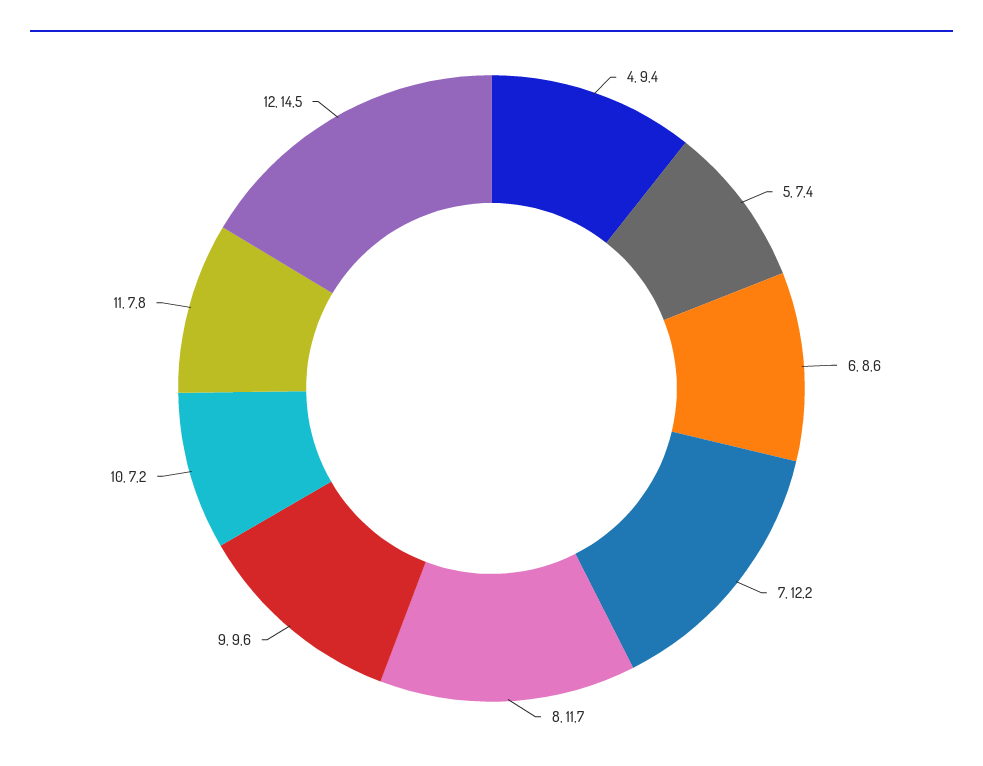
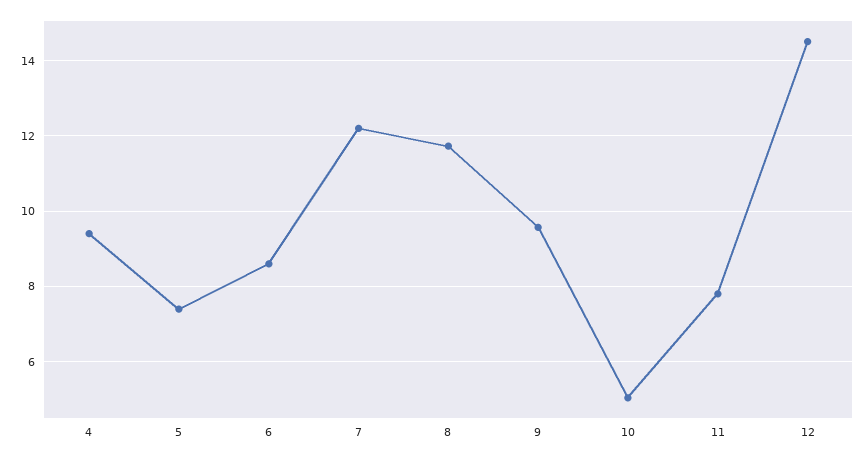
10: 7.2 -> 5

